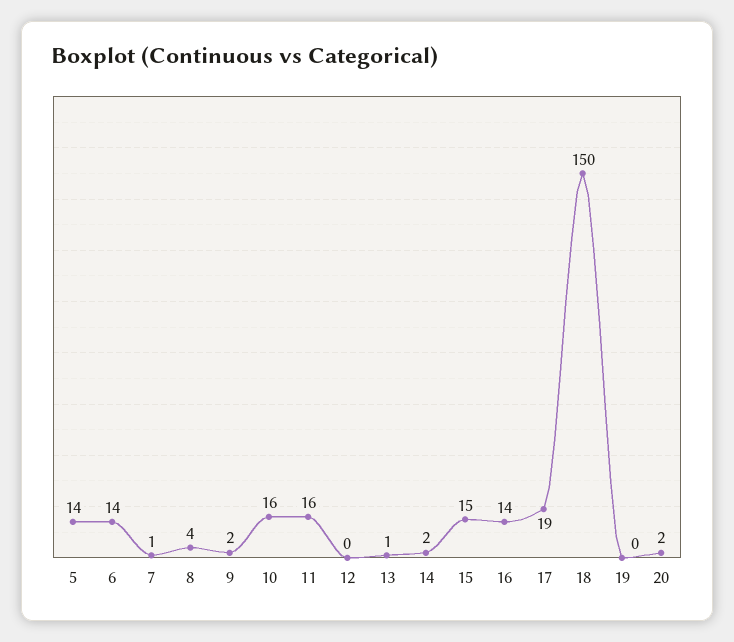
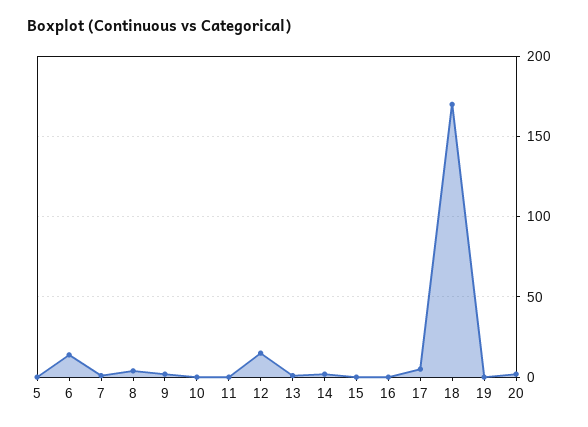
5: 14 -> 0
10: 16 -> 0
11: 16 -> 0
12: 0 -> 15
15: 15 -> 0
16: 14 -> 0
17: 19 -> 5
18: 150 -> 170

